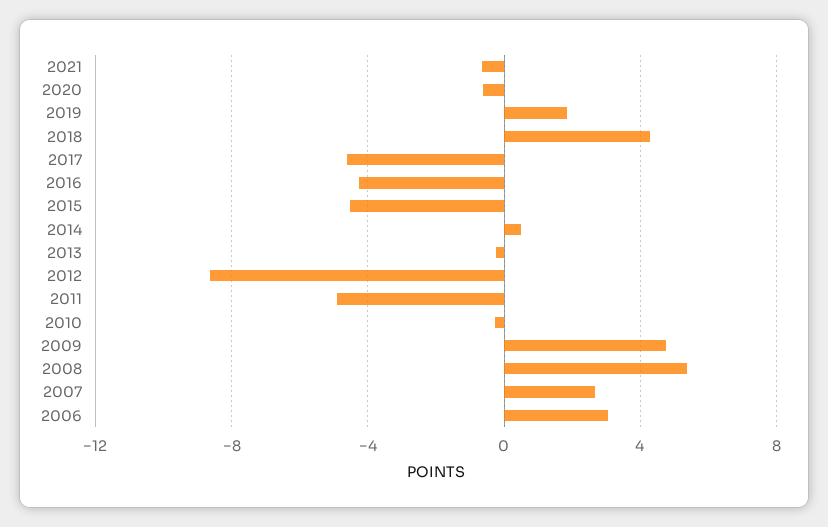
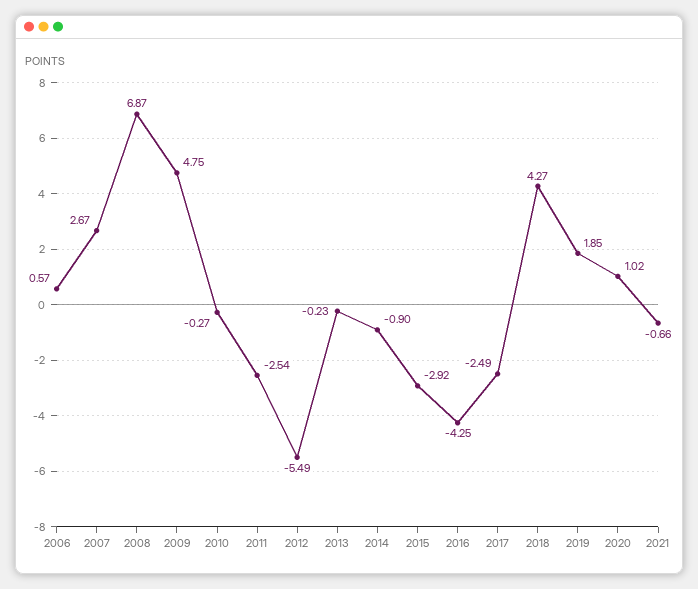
2020: -0.5 -> 1.02
2017: -4.5 -> -2.49
2015: -4.5 -> -2.92
2014: 0.5 -> -0.9
2012: -8.5 -> -5.49
2011: -5 -> -2.54
2008: 5.5 -> 6.87
2006: 3 -> 0.57

